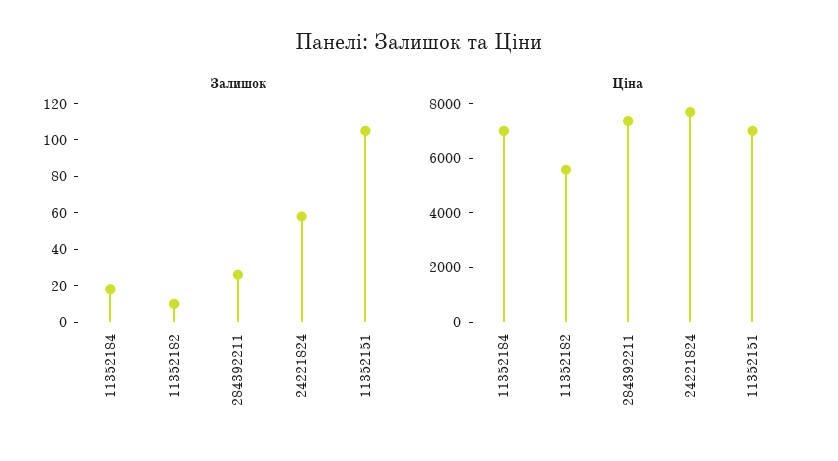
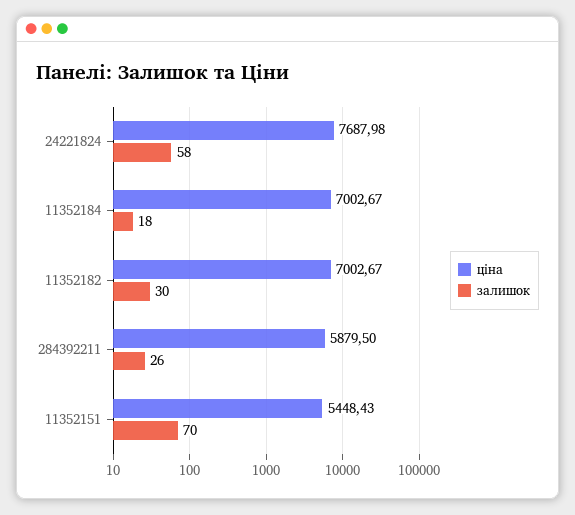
Залишок, 11352182: 10 -> 30
Залишок, 11352151: 105 -> 70
Ціна, 11352182: 5500 -> 7002.67
Ціна, 284392211: 7500 -> 5879.5
Ціна, 11352151: 7000 -> 5448.43

